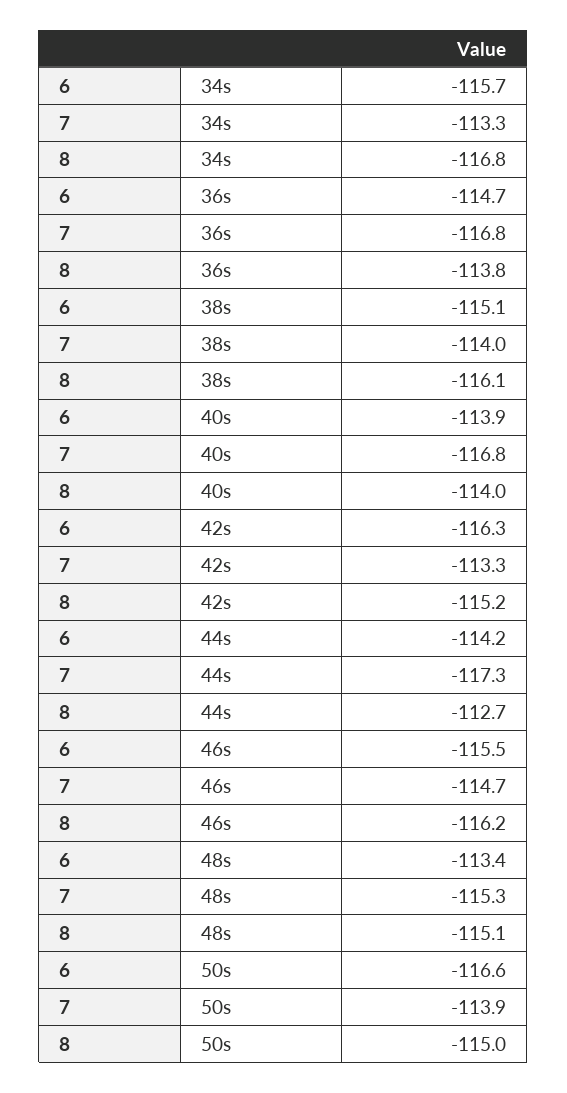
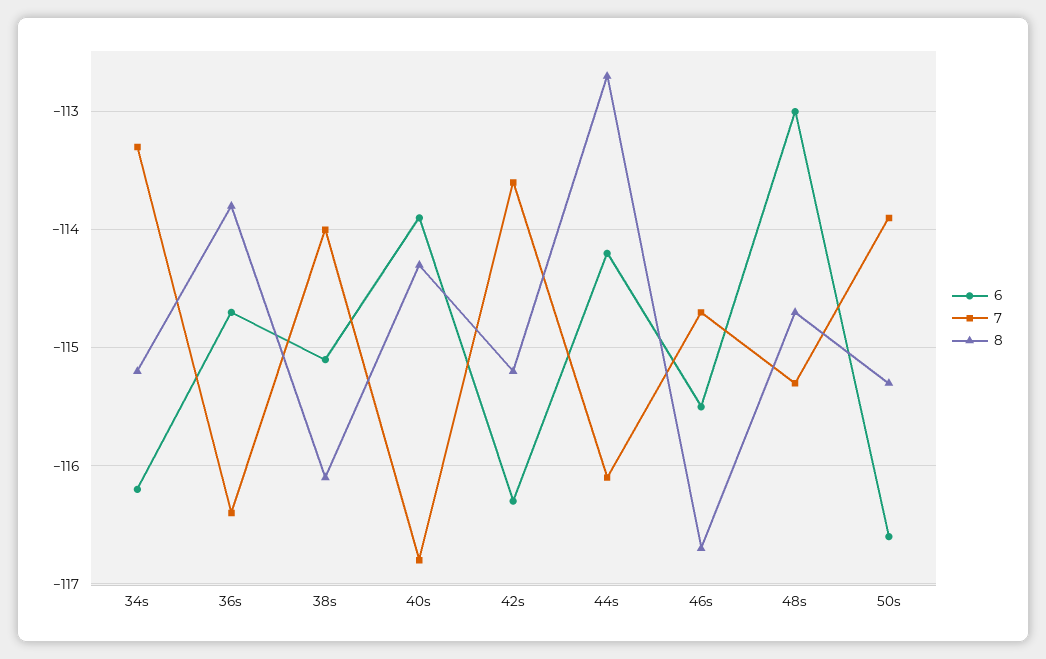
6, 34s: -115.7 -> -116.2
8, 34s: -116.8 -> -115.2
7, 36s: -116.8 -> -116.4
8, 40s: -114 -> -114.3
7, 42s: -113.3 -> -113.6
7, 44s: -117.3 -> -116.1
8, 46s: -116.2 -> -116.7
6, 48s: -113.4 -> -113
8, 48s: -115.1 -> -114.7
8, 50s: -115 -> -115.3

